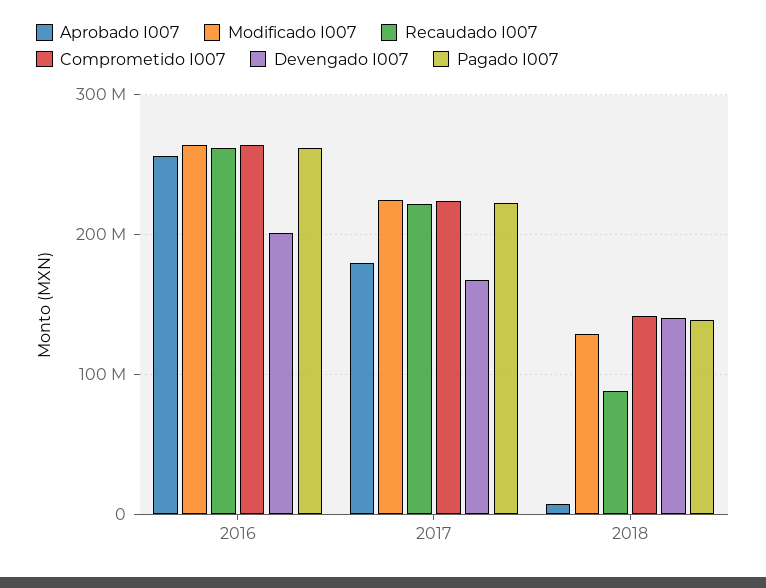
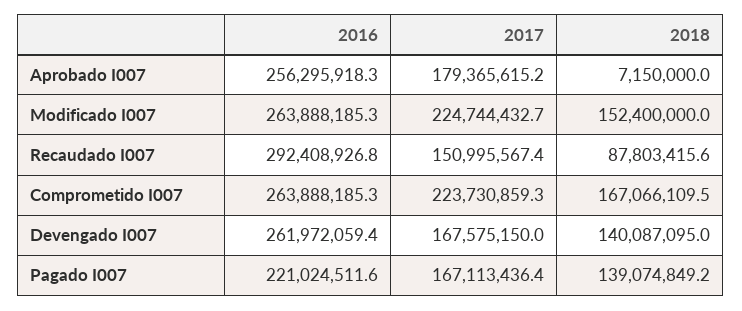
Recaudado I007, 2016: 260000000 -> 292408926.8
Devengado I007, 2016: 200000000 -> 261972059.4
Pagado I007, 2016: 260000000 -> 221024511.6
Recaudado I007, 2017: 220000000 -> 150995567.4
Pagado I007, 2017: 220000000 -> 167113436.4
Modificado I007, 2018: 130000000 -> 152400000
Comprometido I007, 2018: 140000000 -> 167066109.5

